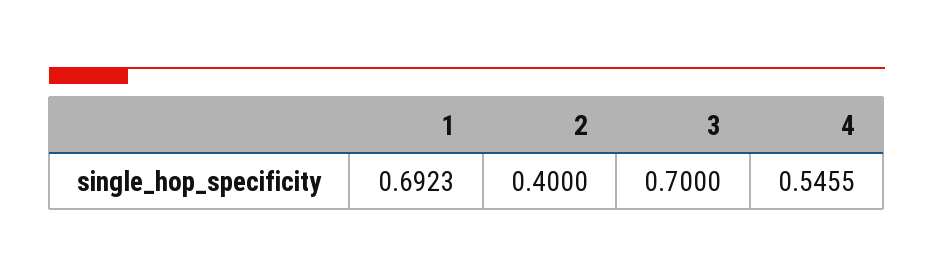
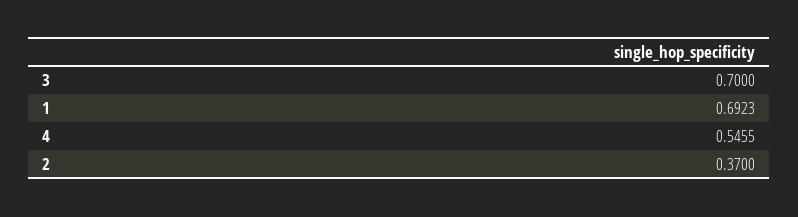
2: 0.4 -> 0.37

